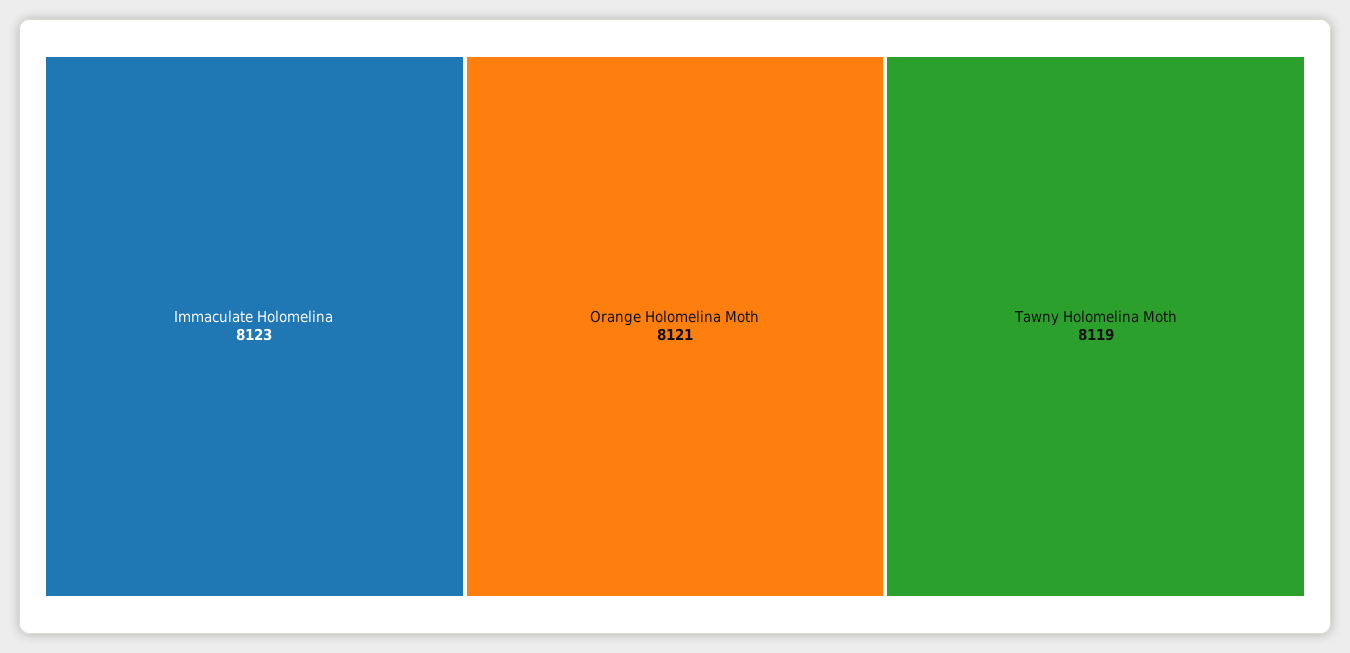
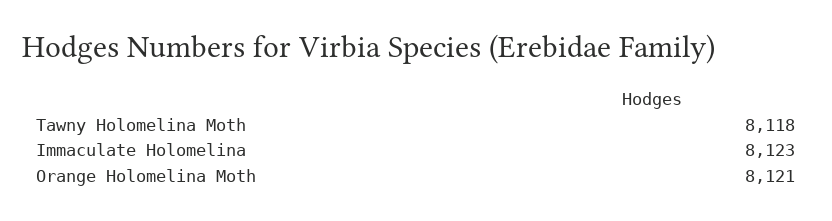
Tawny Holomelina Moth: 8119 -> 8118

